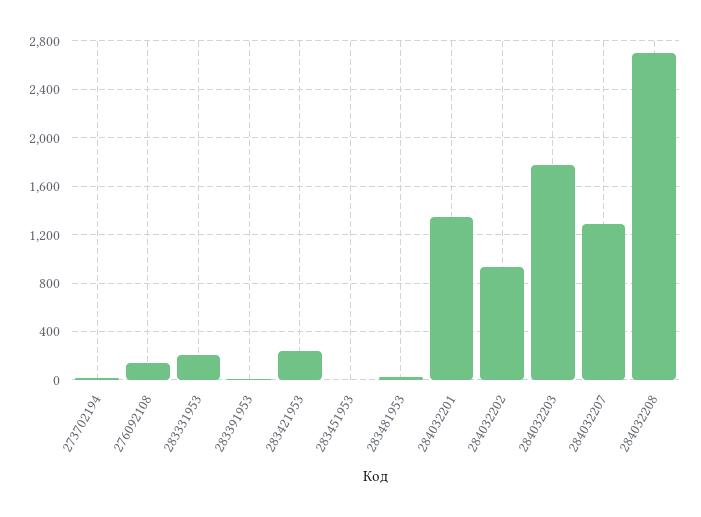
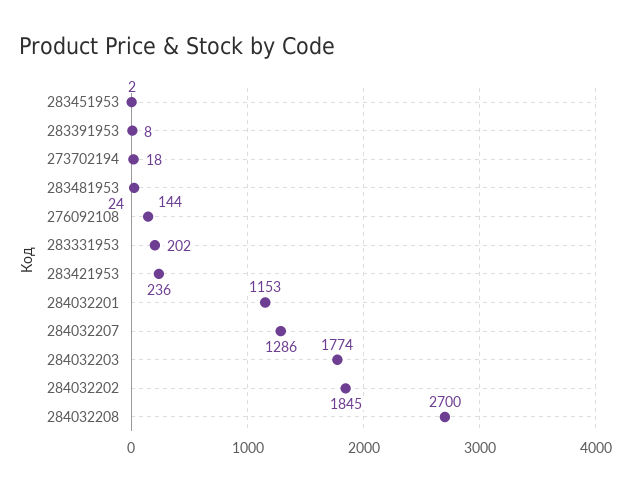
284032201: 1350 -> 1153
284032202: 950 -> 1845

